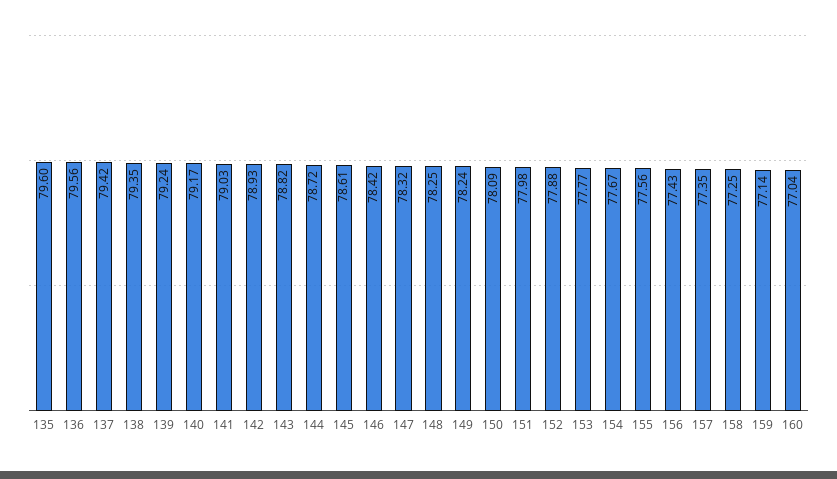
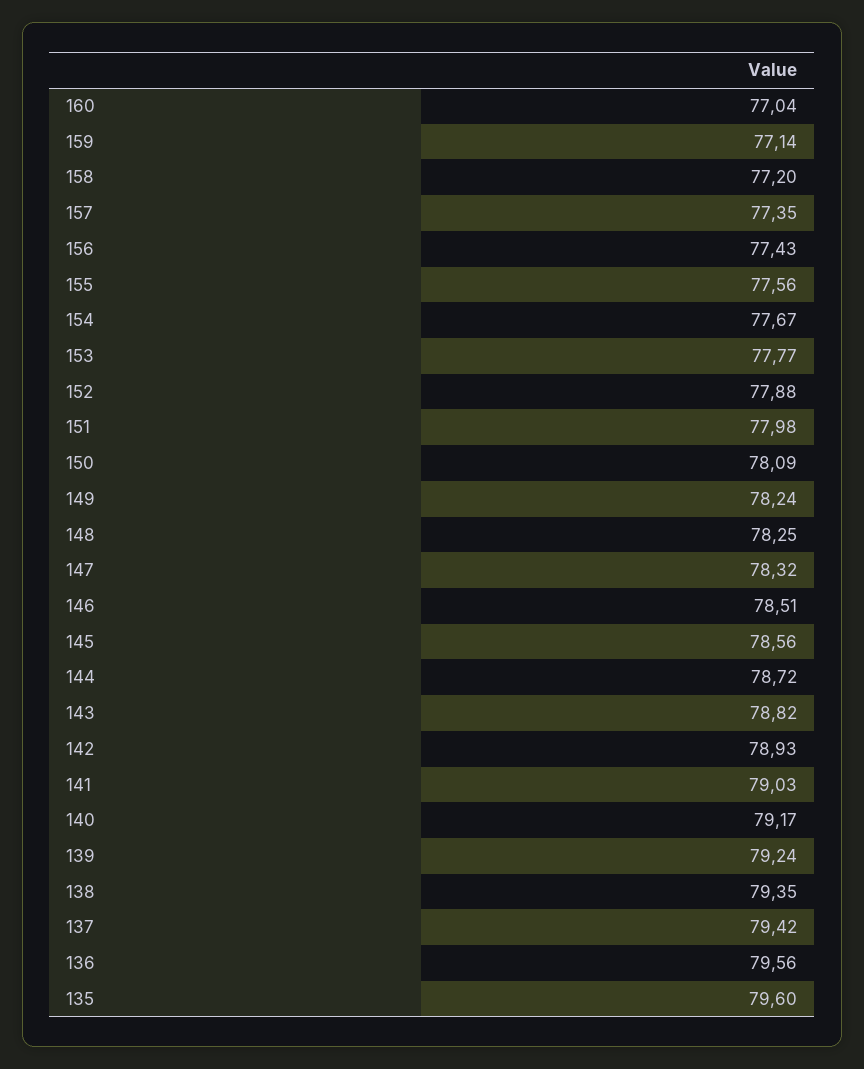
145: 78.61 -> 78.56
146: 78.42 -> 78.51
158: 77.25 -> 77.2

